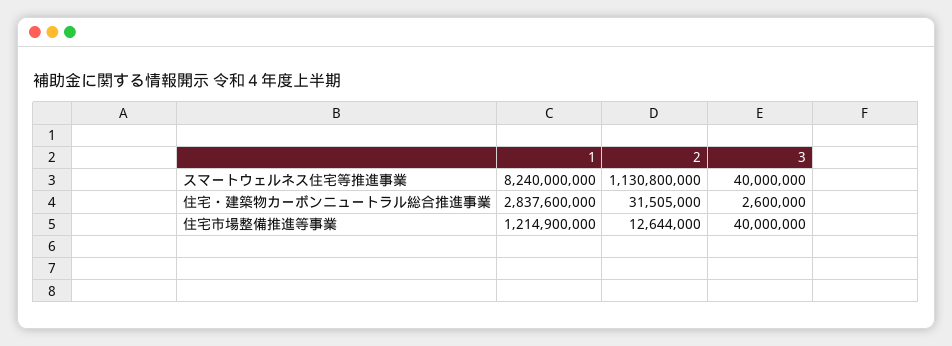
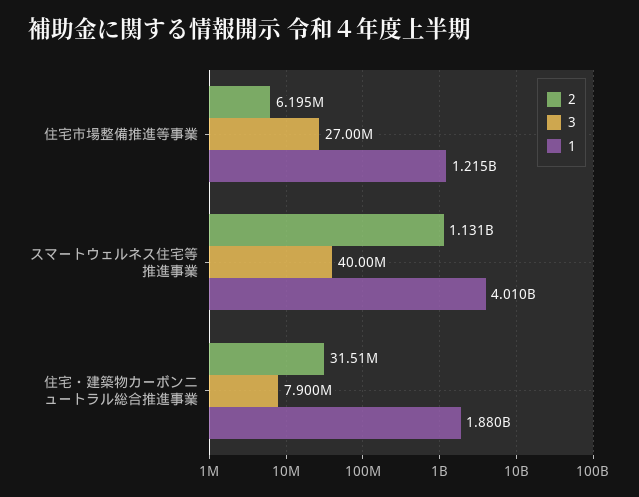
1, スマートウェルネス住宅等推進事業: 8240000000 -> 4010000000
1, 住宅・建築物カーボンニュートラル総合推進事業: 2837600000 -> 1880000000
3, 住宅・建築物カーボンニュートラル総合推進事業: 2600000 -> 7900000
2, 住宅市場整備推進等事業: 12644000 -> 6195000
3, 住宅市場整備推進等事業: 40000000 -> 27000000

